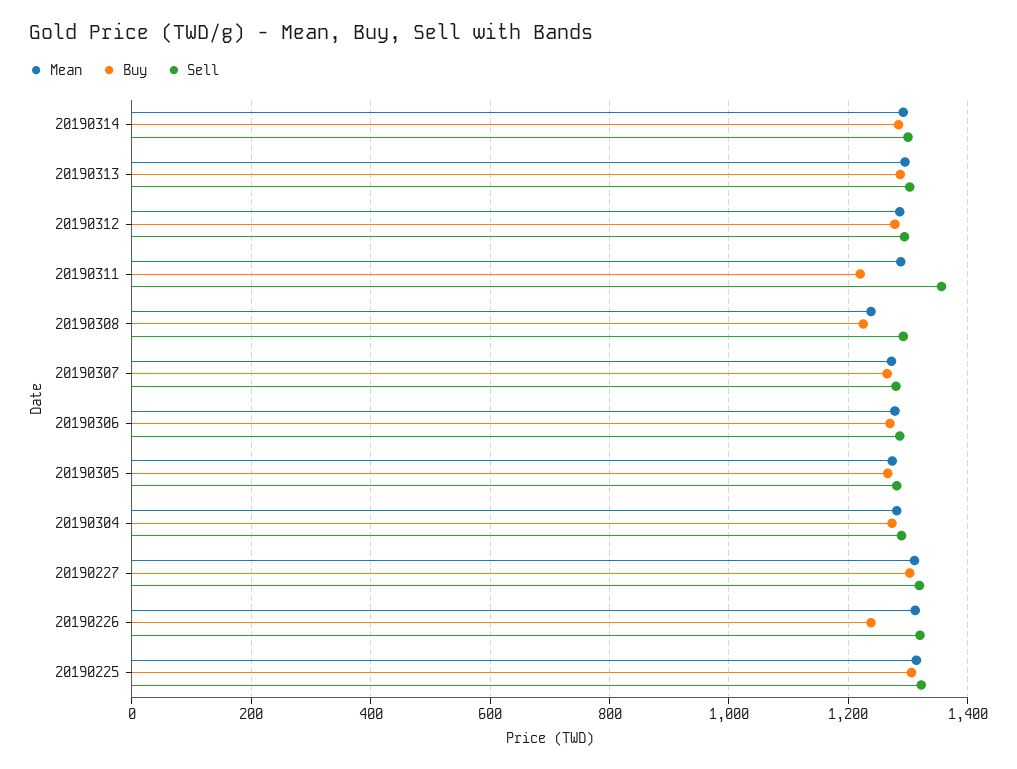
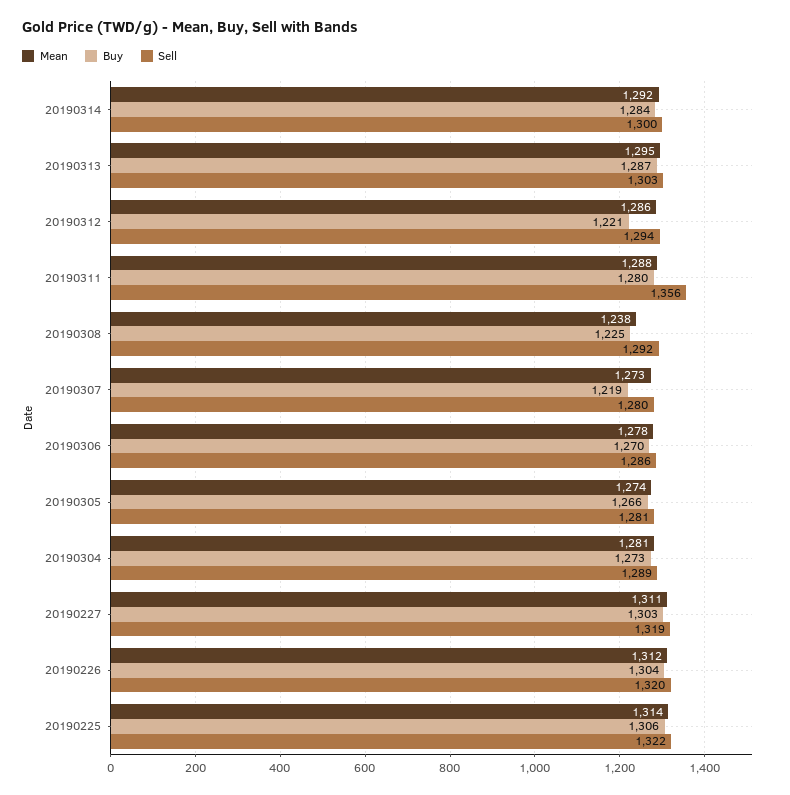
Buy, 20190312: 1280 -> 1221
Buy, 20190311: 1220 -> 1280
Buy, 20190307: 1260 -> 1219
Buy, 20190226: 1240 -> 1304

